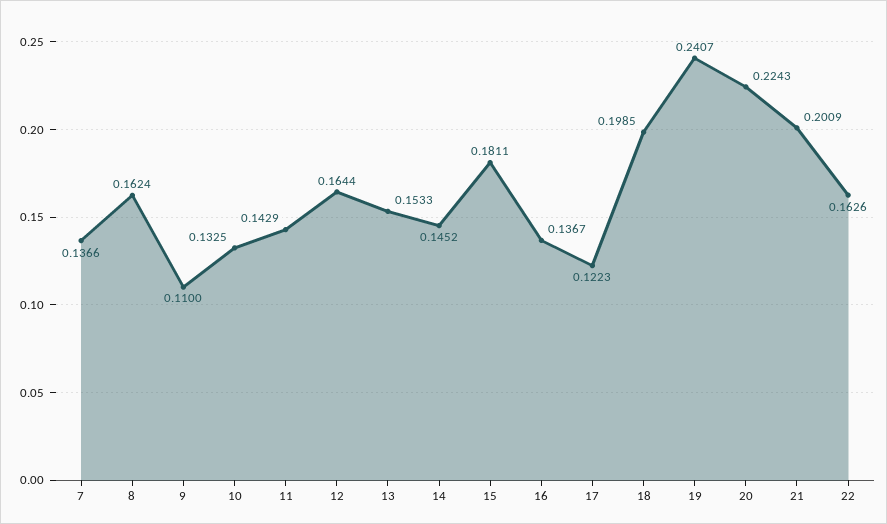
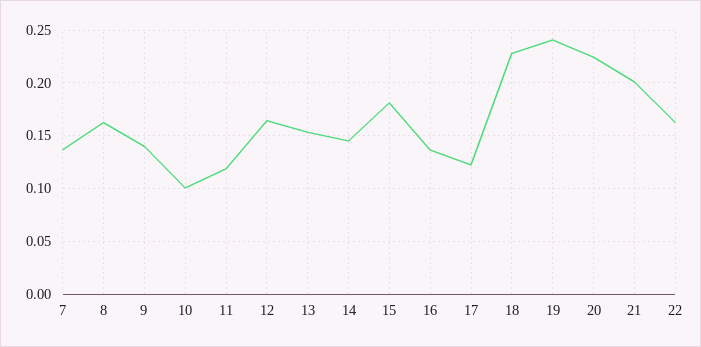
9: 0.11 -> 0.14
10: 0.1325 -> 0.1
11: 0.1429 -> 0.12
18: 0.1985 -> 0.23

